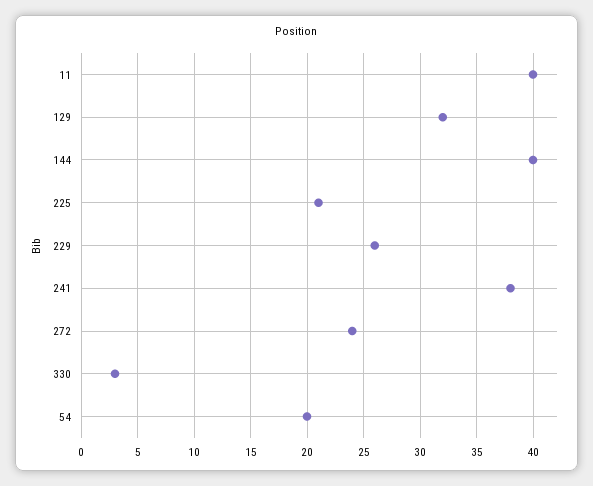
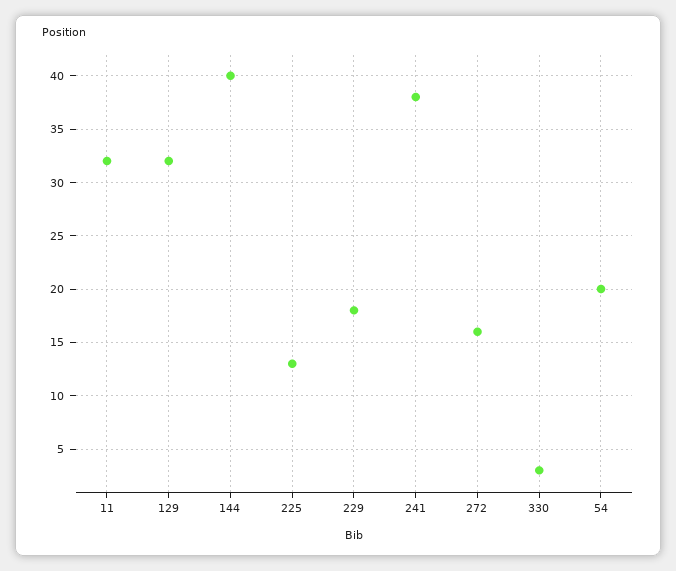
11: 40 -> 32
225: 21 -> 13
229: 26 -> 18
272: 24 -> 16

